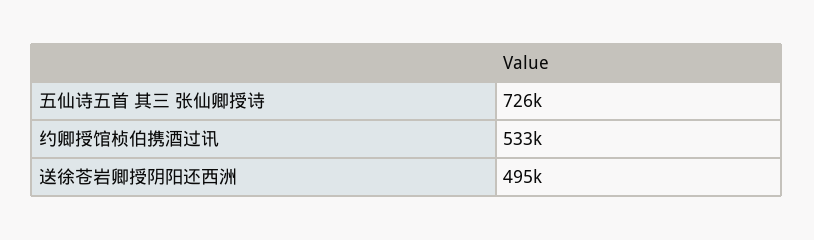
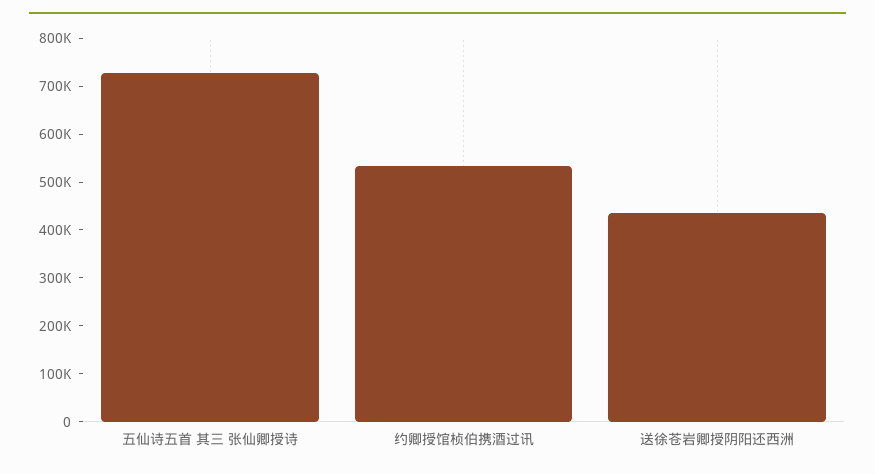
送徐苍岩卿授阴阳还西洲: 495000 -> 440000

